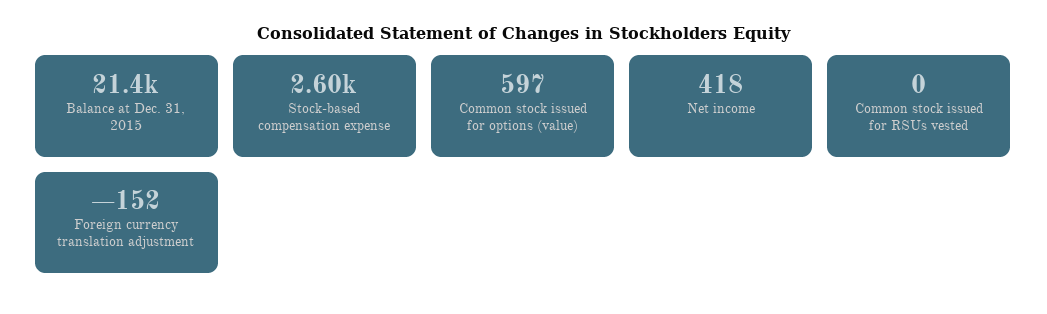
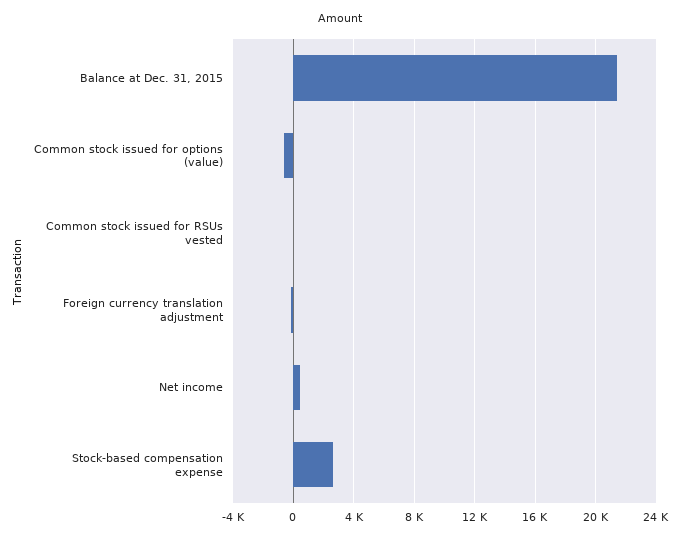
Common stock issued for options (value): 597 -> -500

